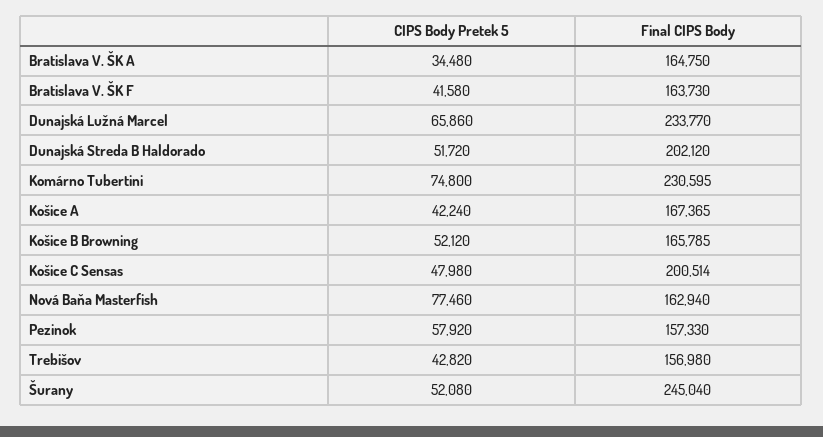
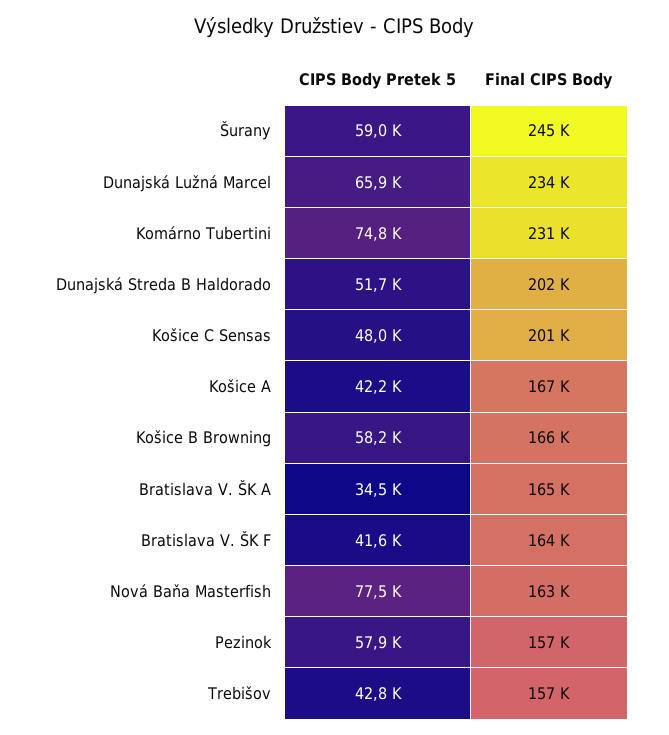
CIPS Body Pretek 5, Košice B Browning: 52120 -> 58200
CIPS Body Pretek 5, Šurany: 52080 -> 59000

